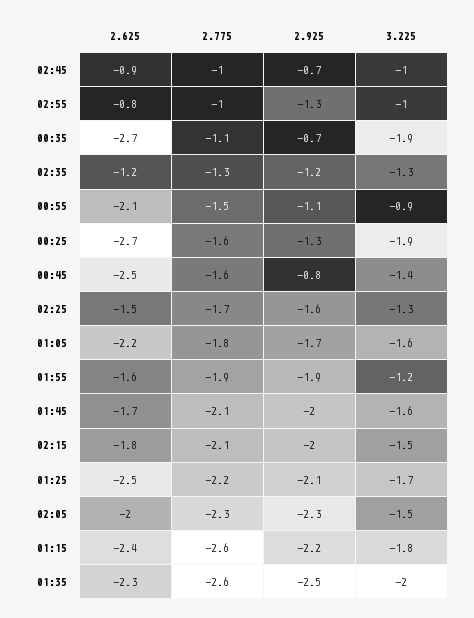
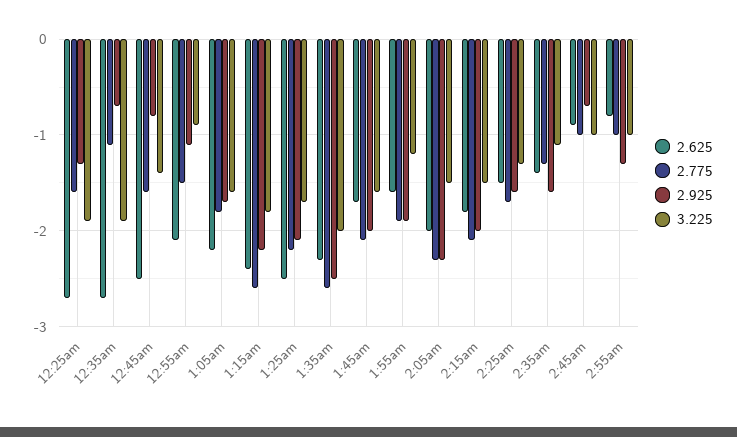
2.625, 02:35: -1.2 -> -1.4
2.925, 02:35: -1.2 -> -1.6
3.225, 02:35: -1.3 -> -1.1

